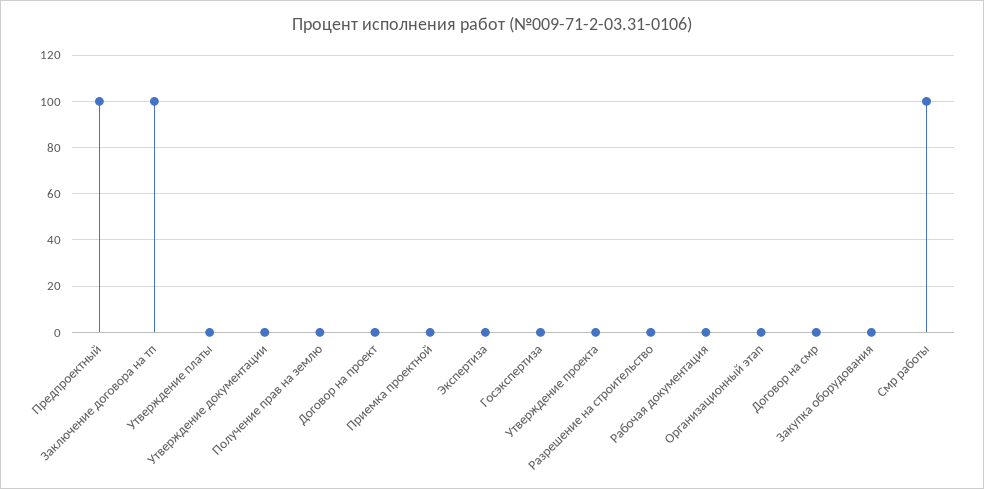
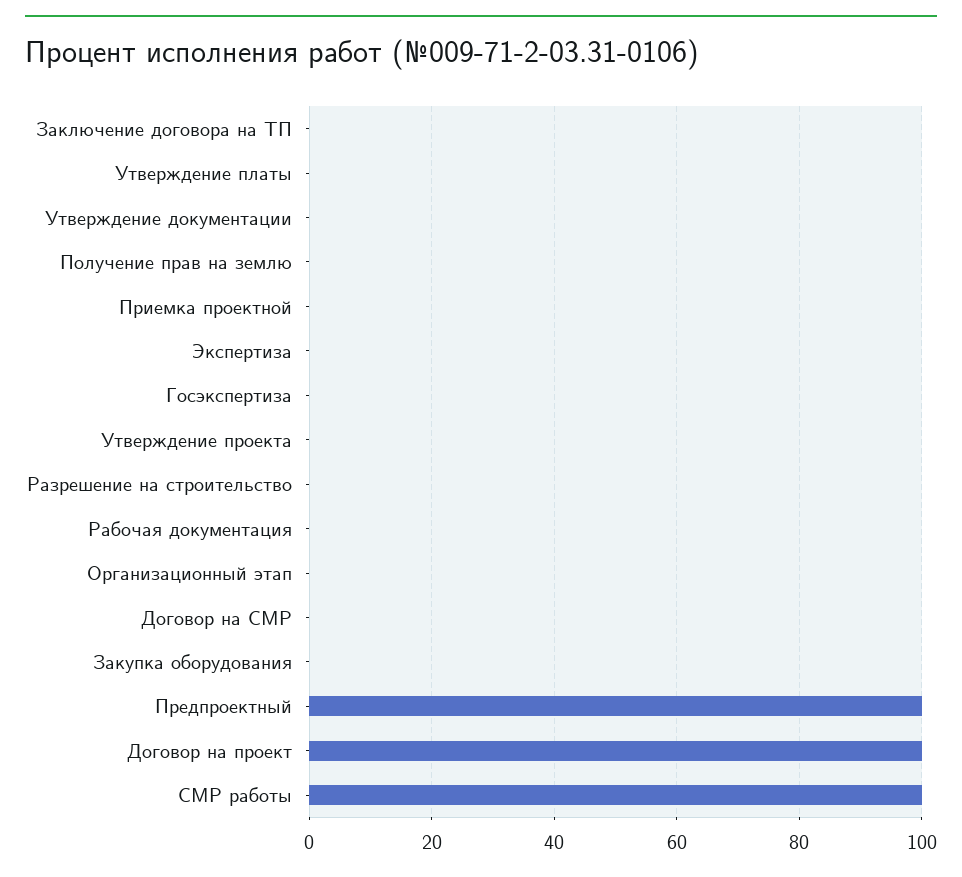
Заключение договора на тп: 100 -> 0
Договор на проект: 0 -> 100

